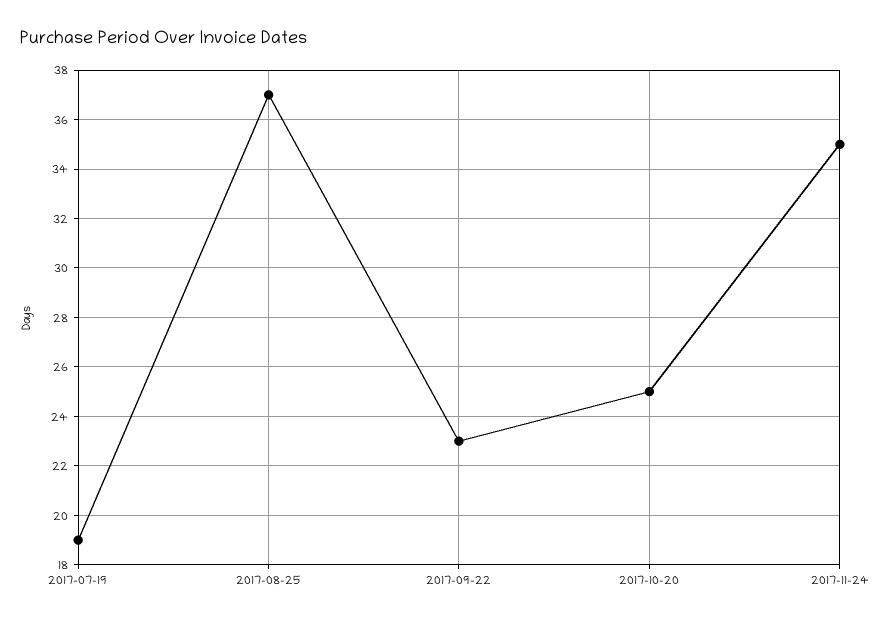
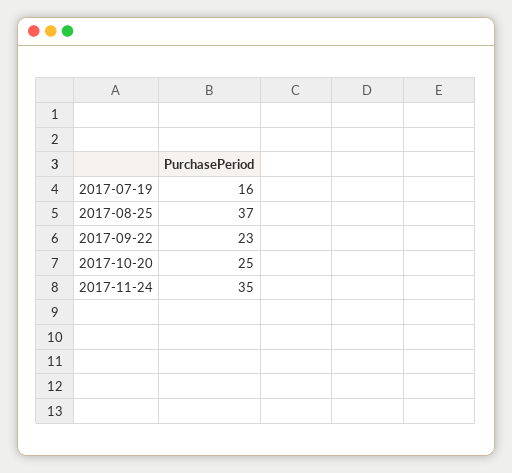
2017-07-19: 19 -> 16

